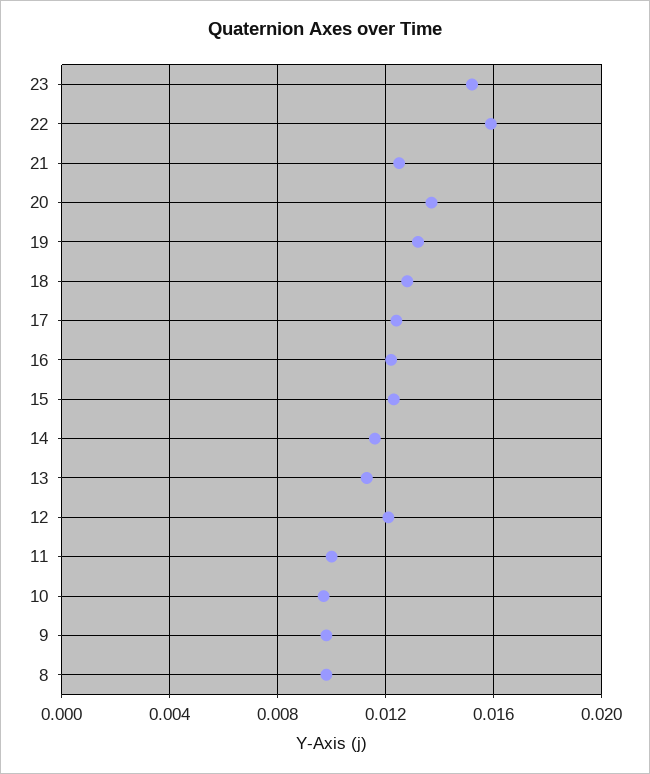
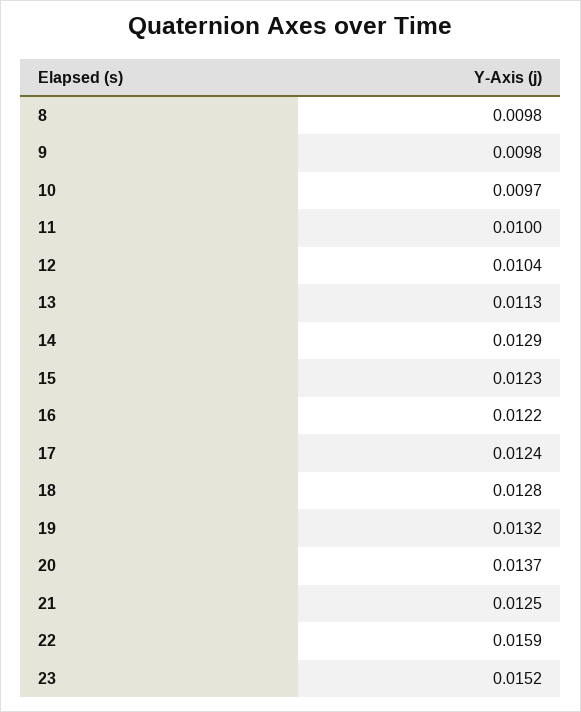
14: 0.0115 -> 0.0129
12: 0.012 -> 0.0104

